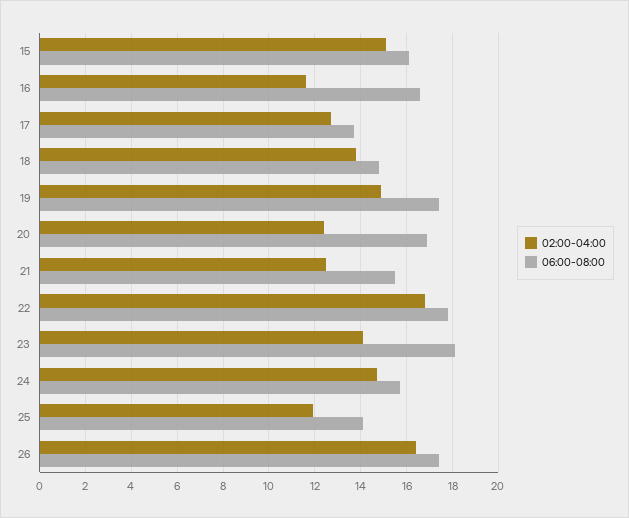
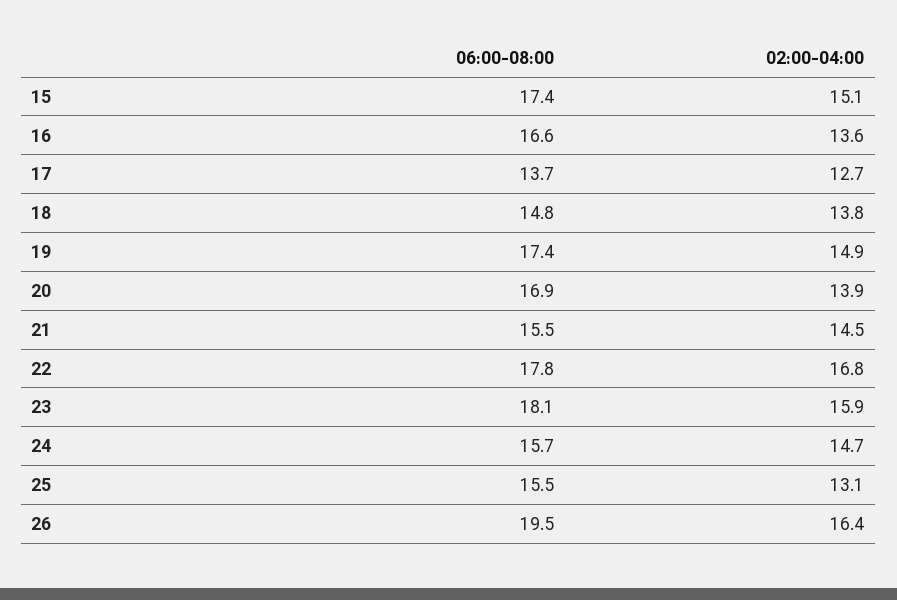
06:00-08:00, 15: 16 -> 17.4
02:00-04:00, 16: 11.5 -> 13.6
02:00-04:00, 20: 12.5 -> 13.9
02:00-04:00, 21: 12.5 -> 14.5
02:00-04:00, 23: 14 -> 15.9
02:00-04:00, 25: 12 -> 13.1
06:00-08:00, 25: 14 -> 15.5
06:00-08:00, 26: 17.5 -> 19.5

